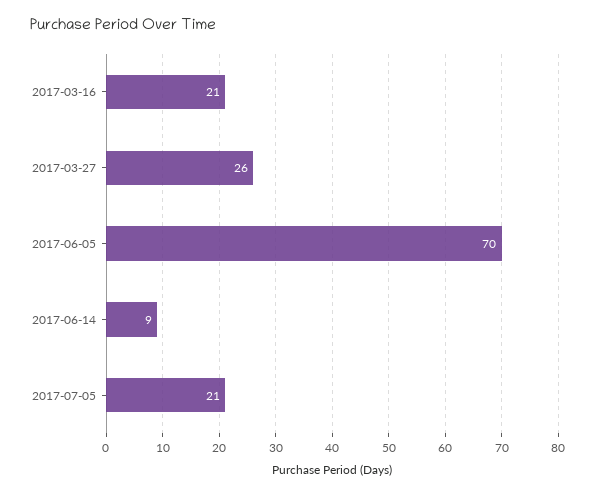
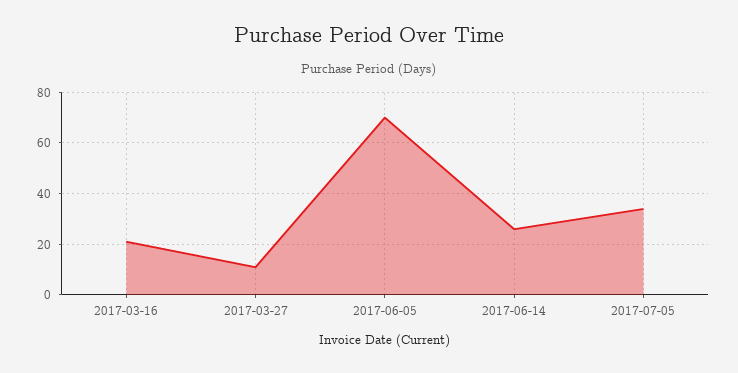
2017-03-27: 26 -> 10
2017-06-14: 9 -> 25
2017-07-05: 21 -> 35

